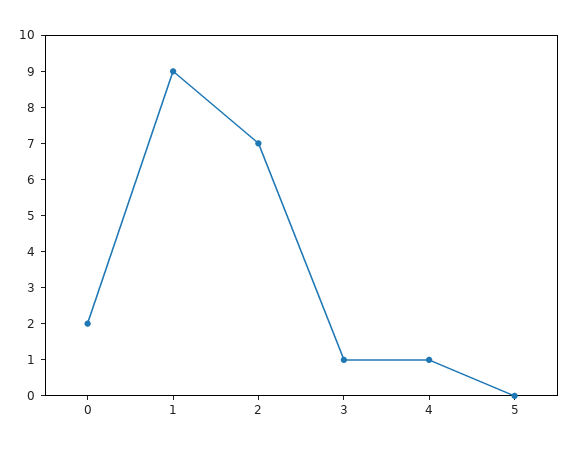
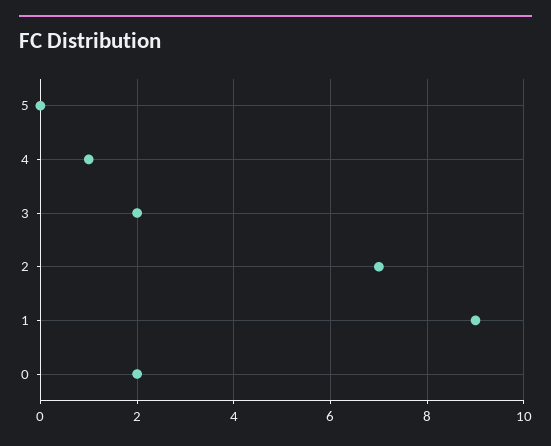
3: 1 -> 2

